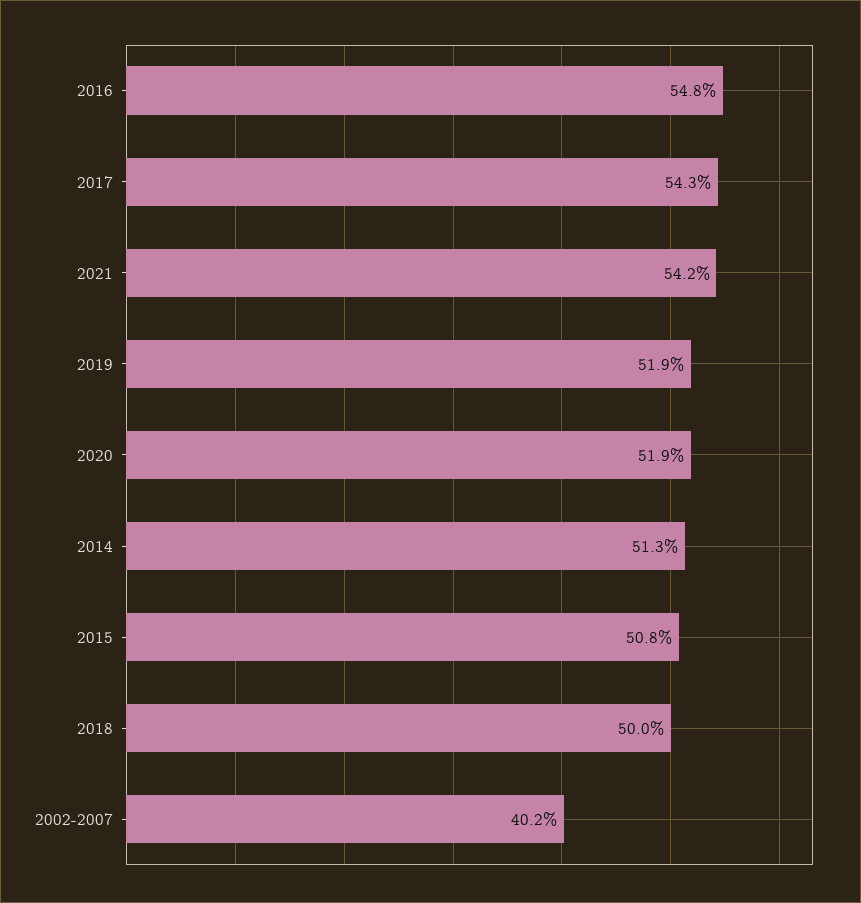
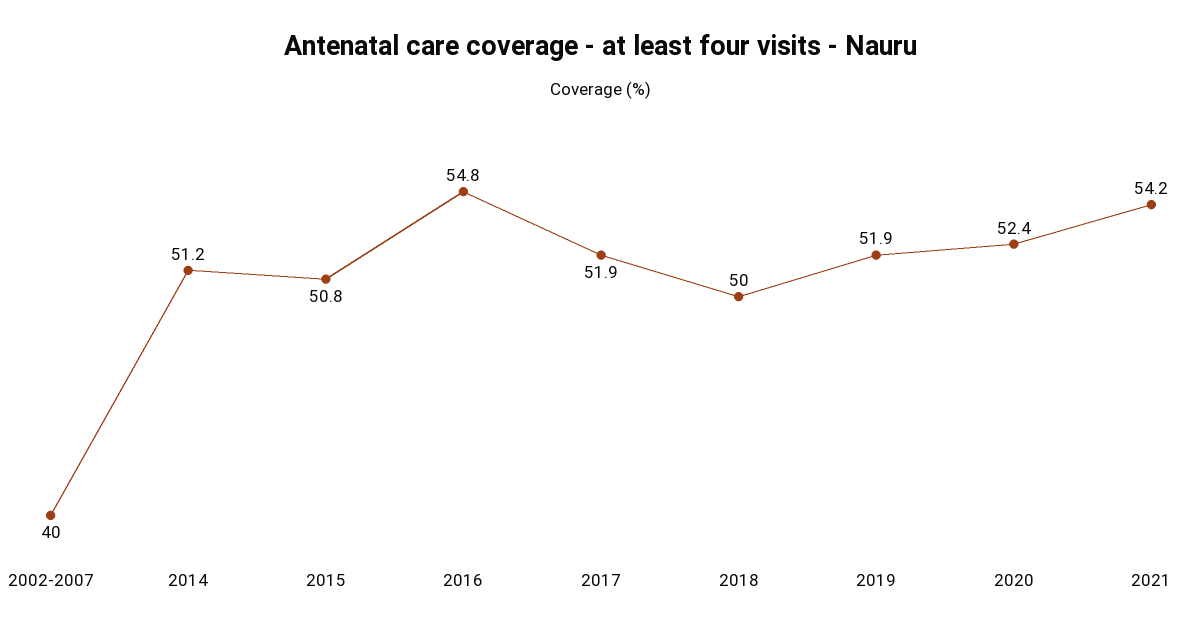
2017: 54.3 -> 51.9
2020: 51.9 -> 52.4
2014: 51.3 -> 51.2
2002-2007: 40.2 -> 40

